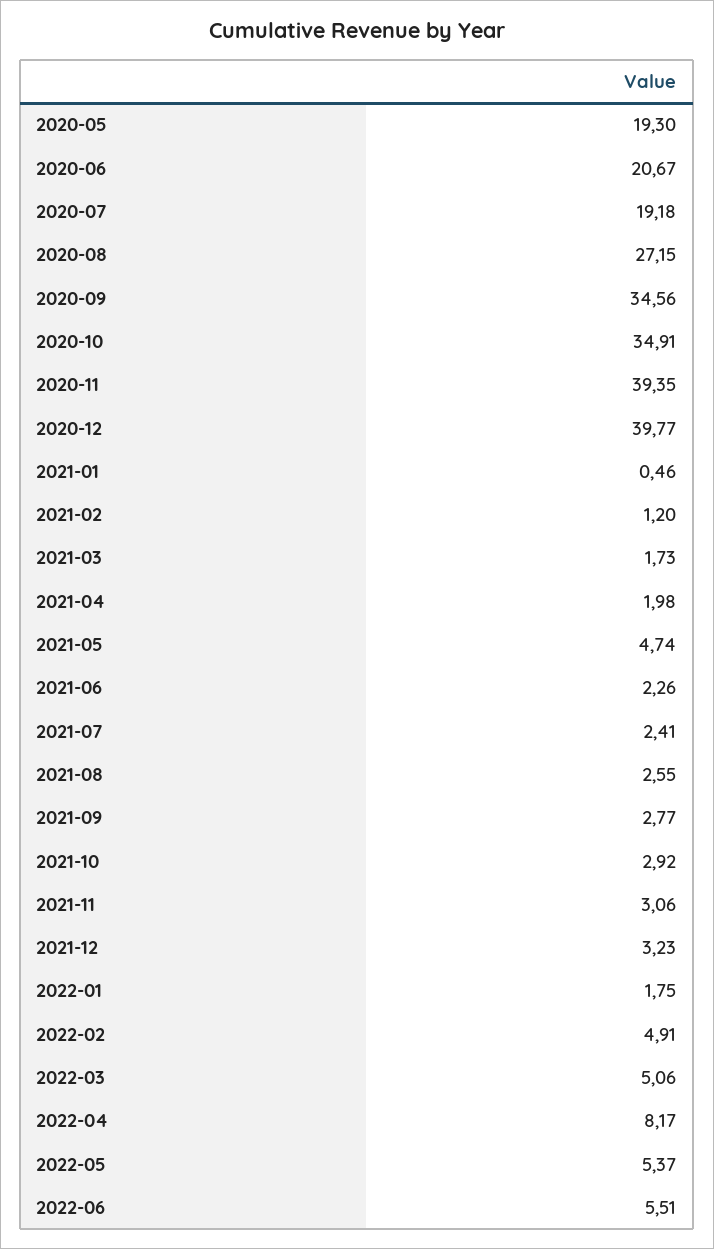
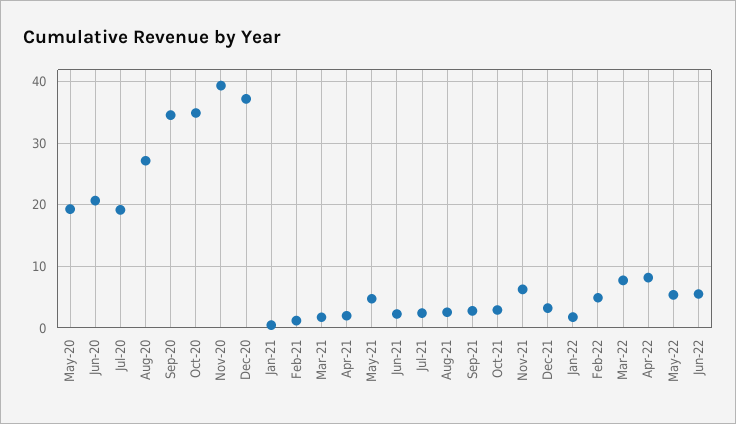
2020-12: 39.77 -> 37
2021-11: 3.06 -> 6
2022-03: 5.06 -> 8

